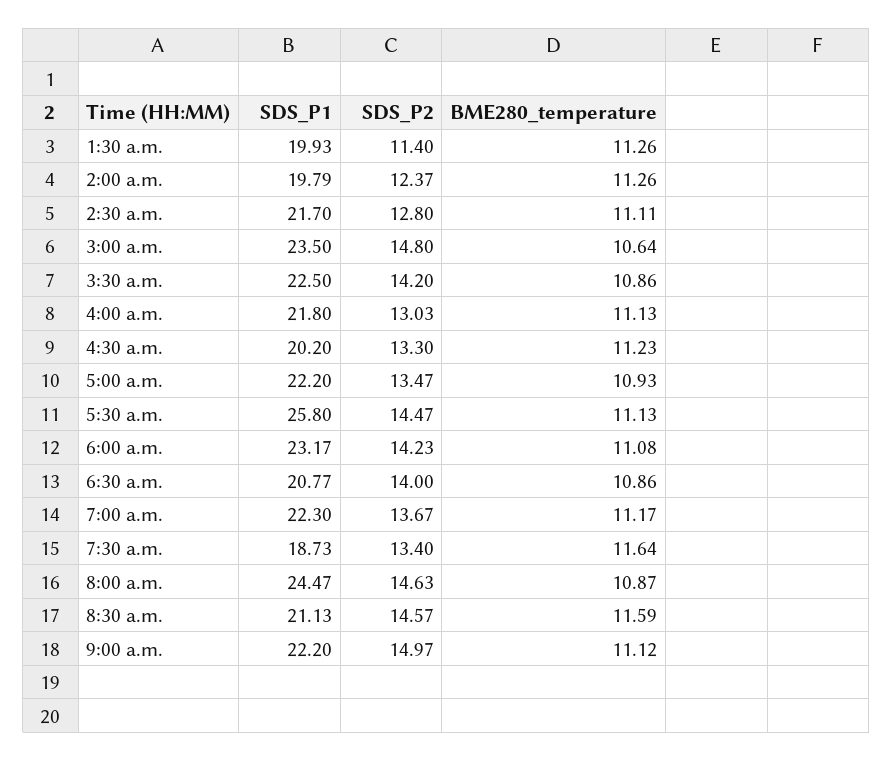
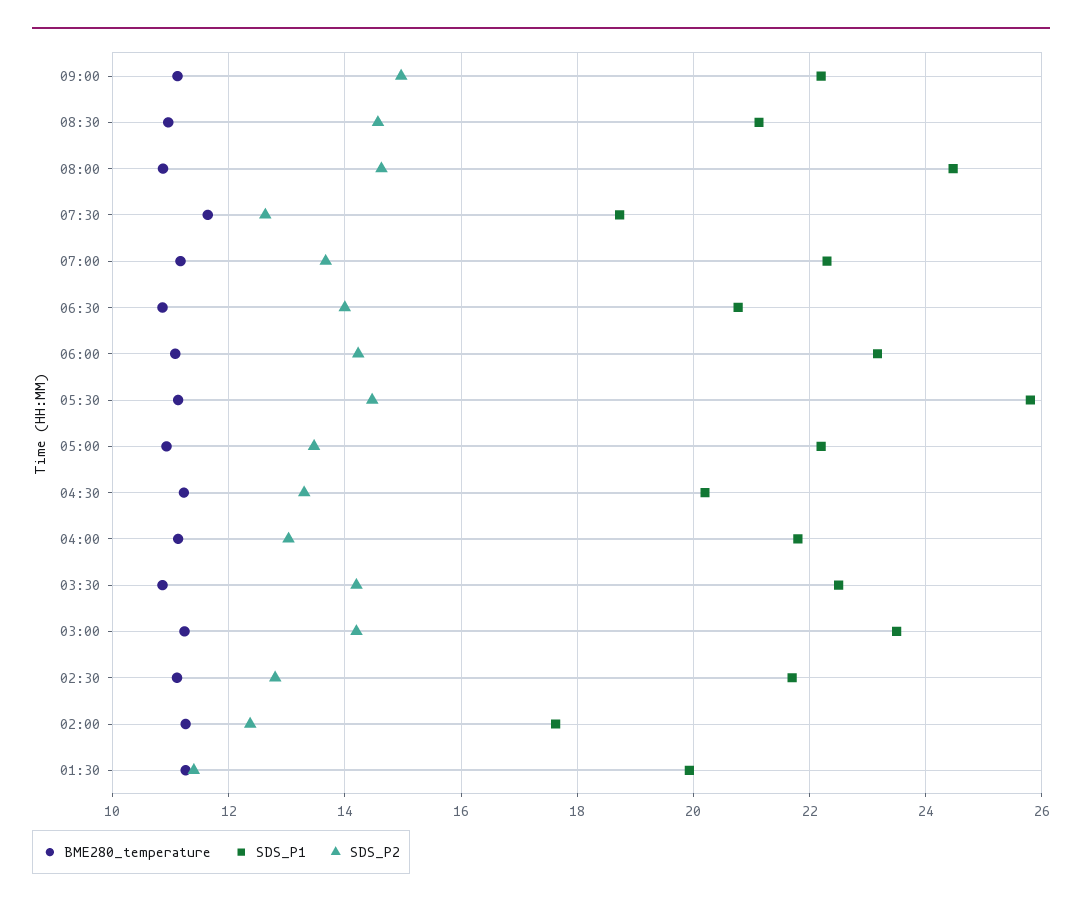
SDS_P1, 2:00 a.m.: 19.79 -> 17.6
SDS_P2, 3:00 a.m.: 14.8 -> 14.2
BME280_temperature, 3:00 a.m.: 10.64 -> 11.2
SDS_P2, 7:30 a.m.: 13.4 -> 12.6
BME280_temperature, 8:30 a.m.: 11.59 -> 11

